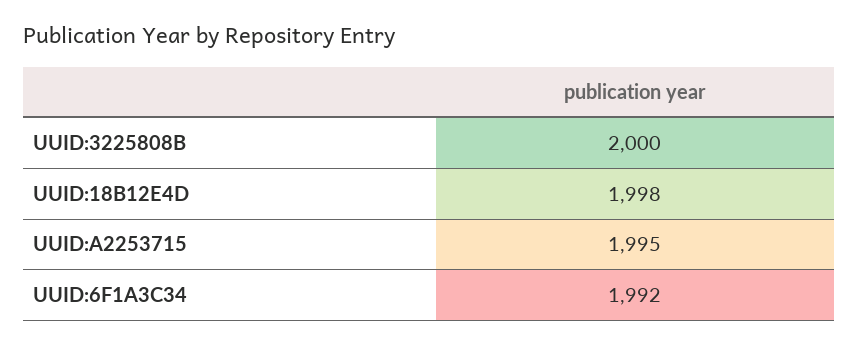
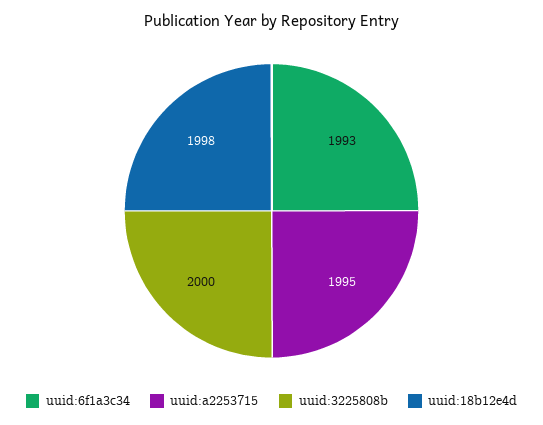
UUID:6F1A3C34: 1992 -> 1993

